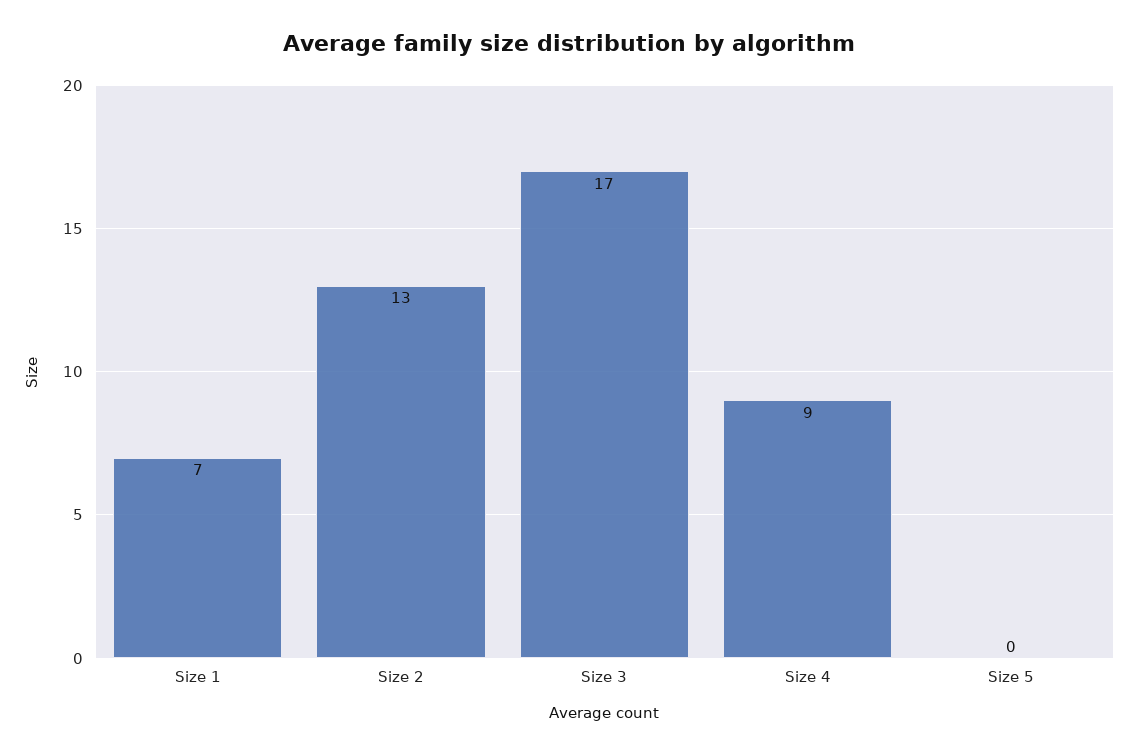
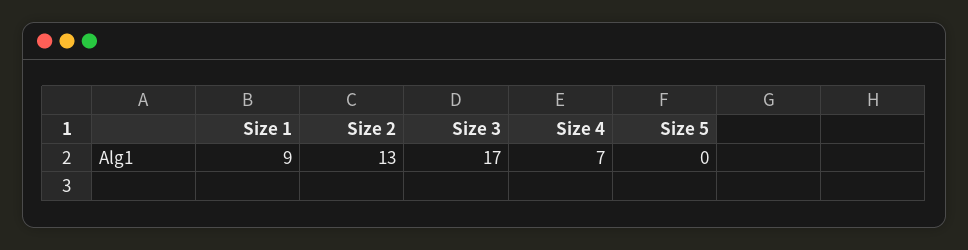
Size 1: 7 -> 9
Size 4: 9 -> 7

